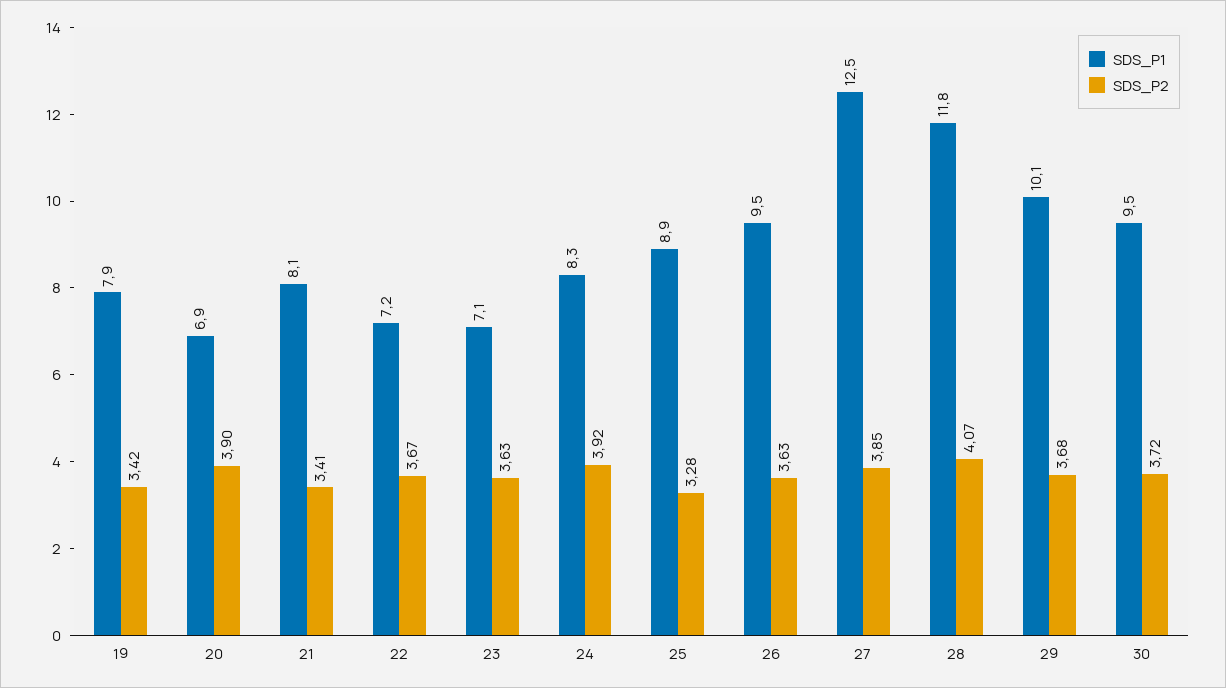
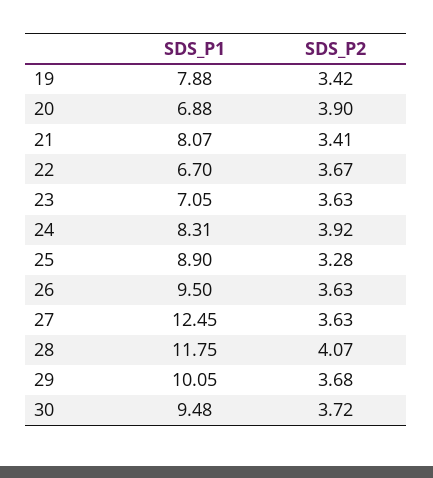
SDS_P1, 22: 7.2 -> 6.7
SDS_P2, 27: 3.85 -> 3.63

